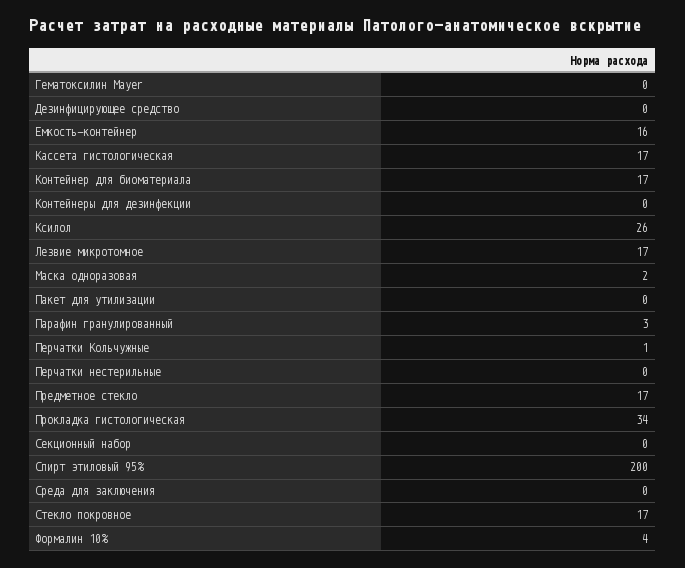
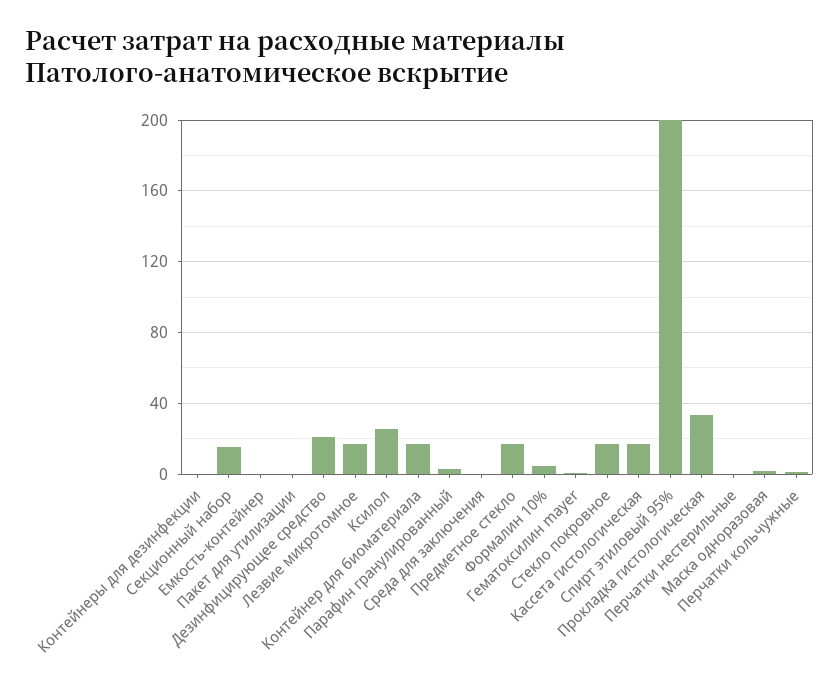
Дезинфицирующее средство: 0 -> 20
Емкость-контейнер: 16 -> 0
Секционный набор: 0 -> 15

